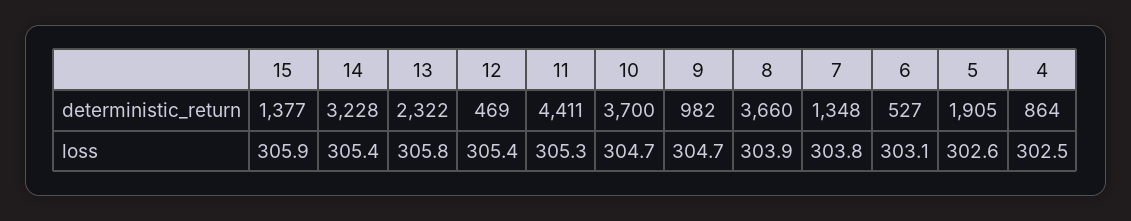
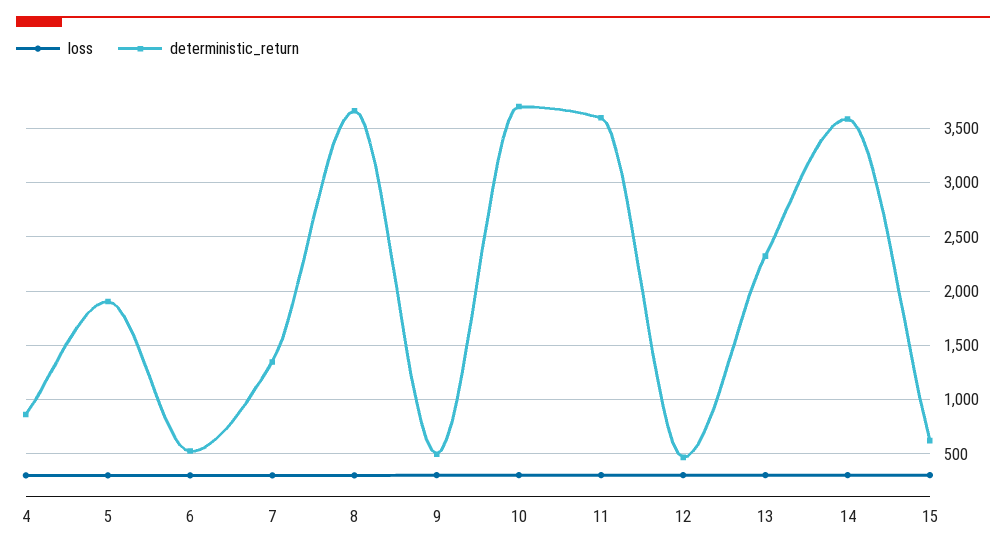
deterministic_return, 15: 1377 -> 600
deterministic_return, 14: 3228 -> 3600
deterministic_return, 11: 4411 -> 3600
deterministic_return, 9: 982 -> 500

